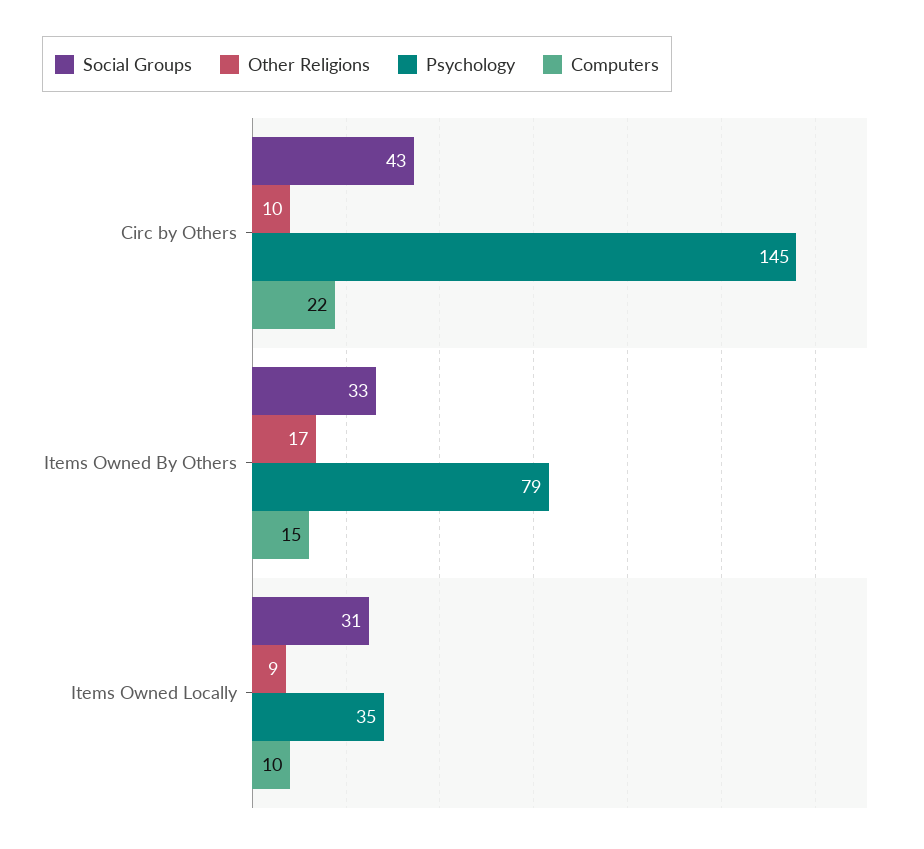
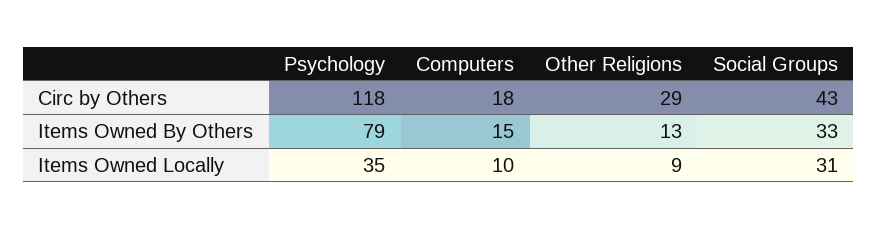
Other Religions, Circ by Others: 10 -> 29
Psychology, Circ by Others: 145 -> 118
Computers, Circ by Others: 22 -> 18
Other Religions, Items Owned By Others: 17 -> 13

